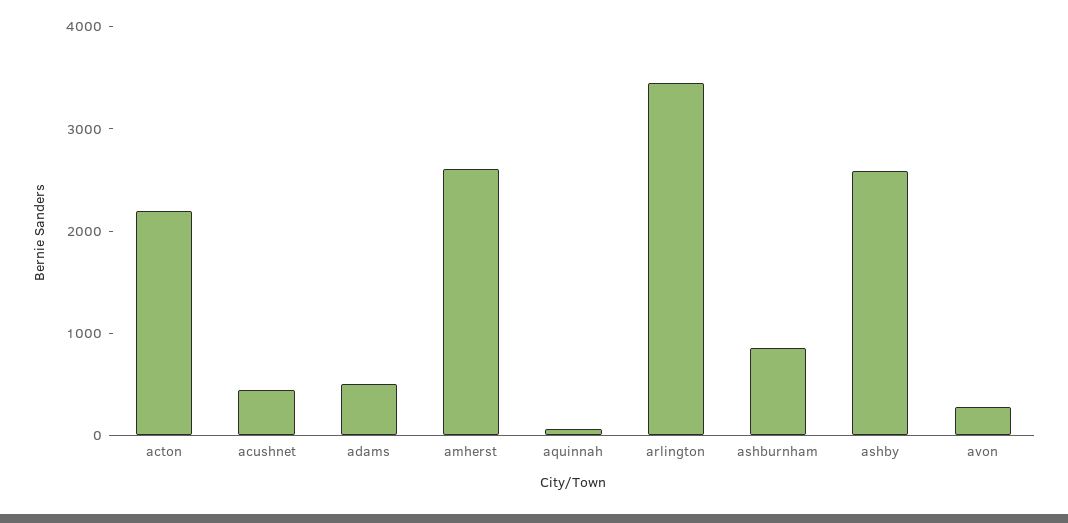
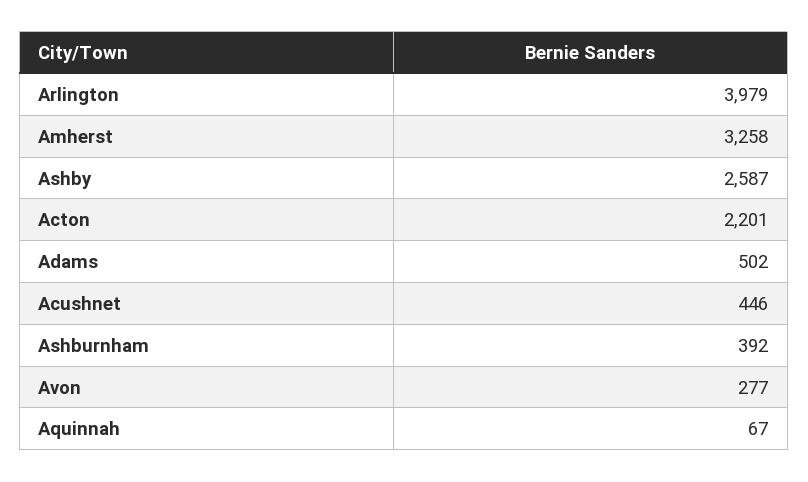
amherst: 2600 -> 3258
arlington: 3400 -> 3979
ashburnham: 800 -> 392

